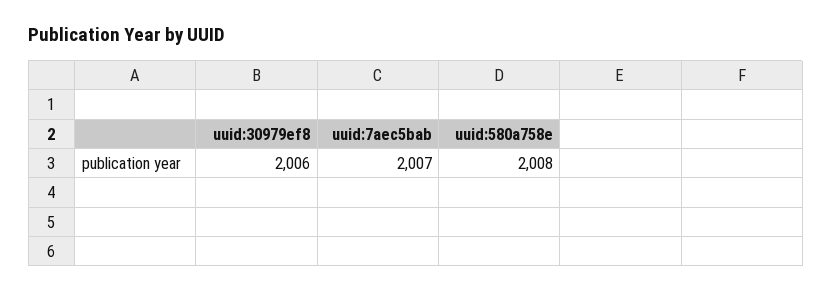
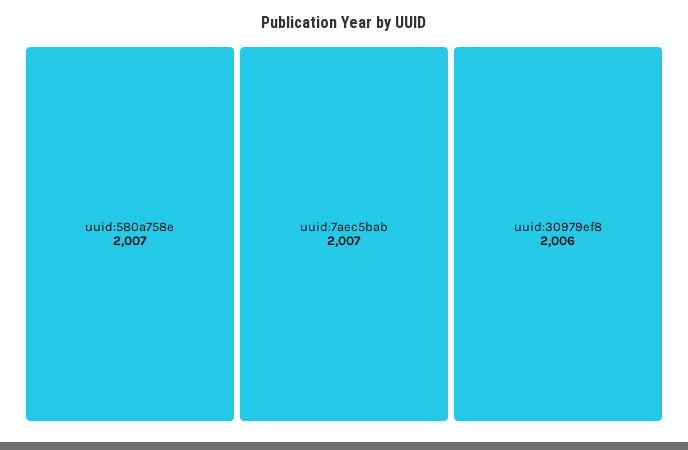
uuid:580a758e: 2008 -> 2007

